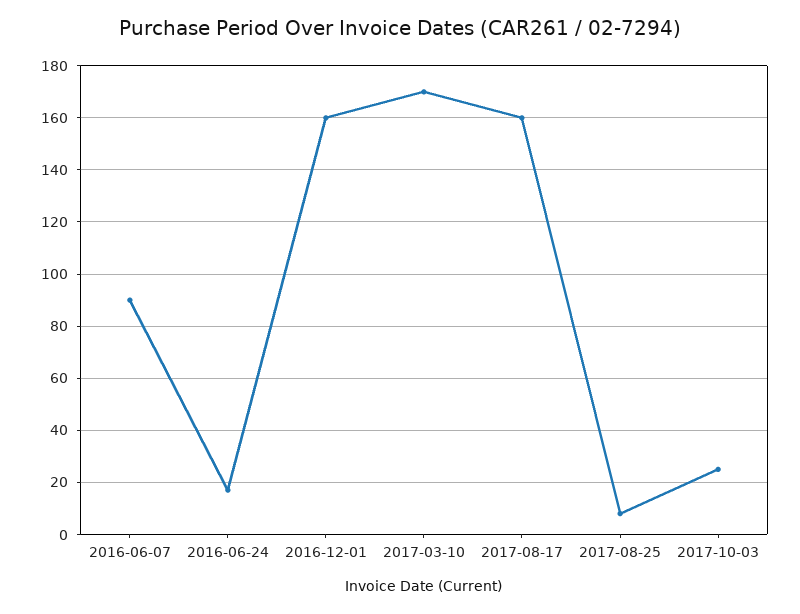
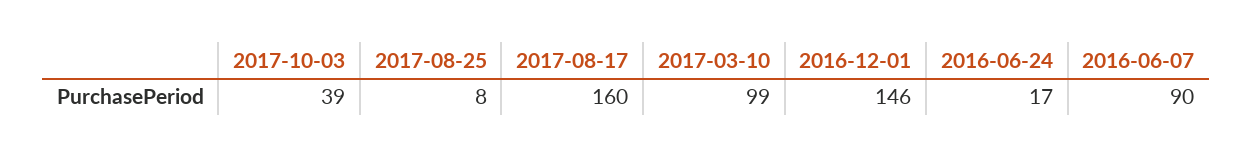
2016-12-01: 160 -> 146
2017-03-10: 170 -> 99
2017-10-03: 25 -> 39

